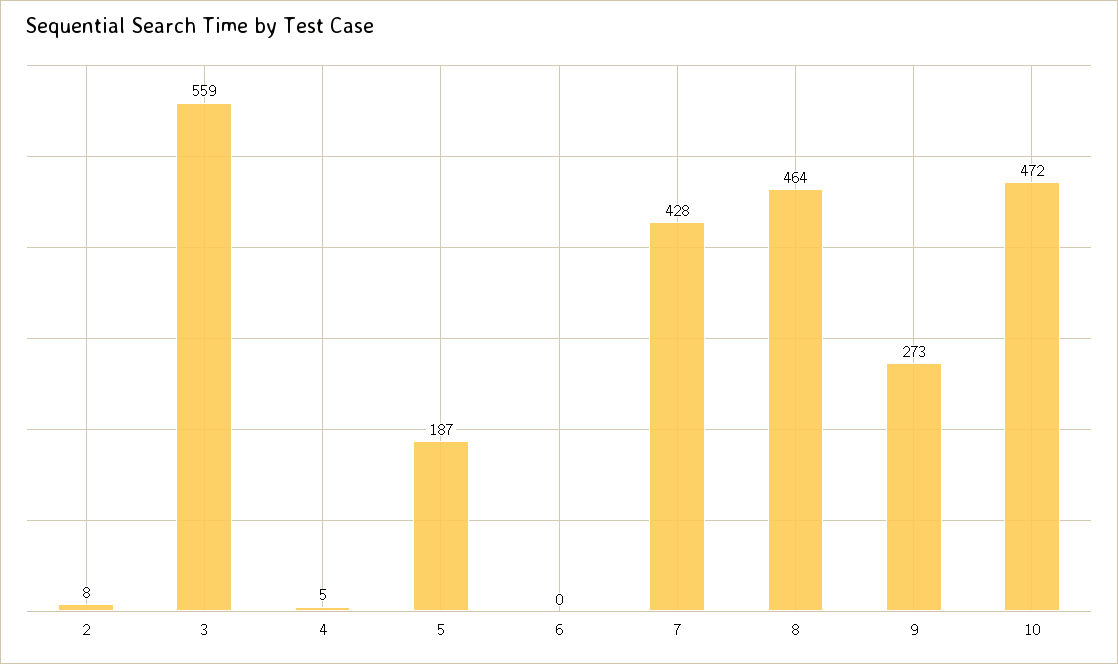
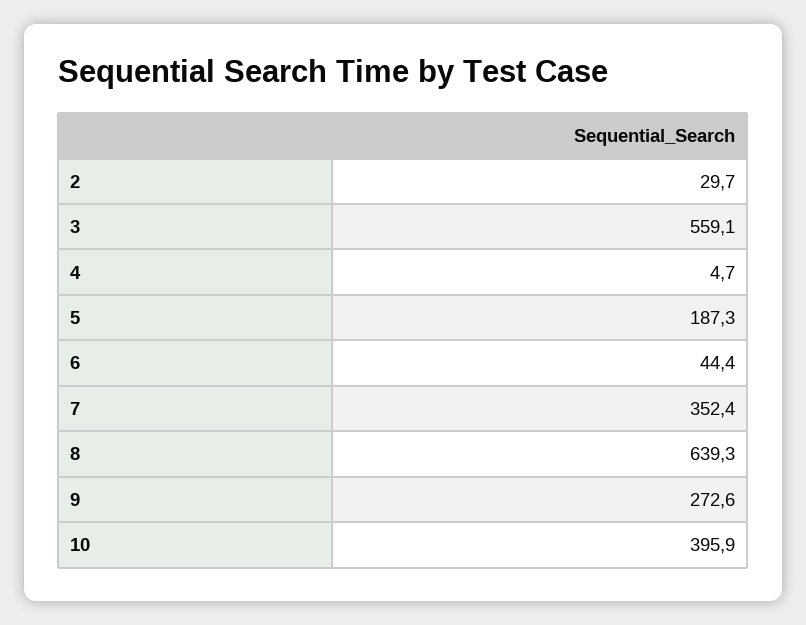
2: 8 -> 29.7
6: 0 -> 44.4
7: 428 -> 352.4
8: 464 -> 639.3
10: 472 -> 395.9

